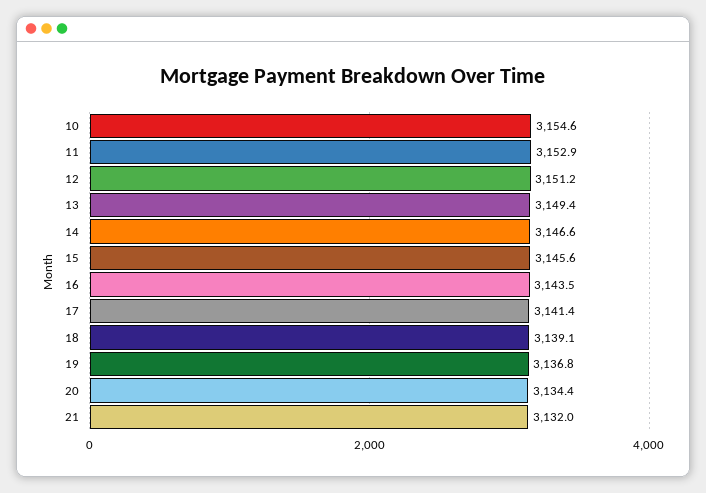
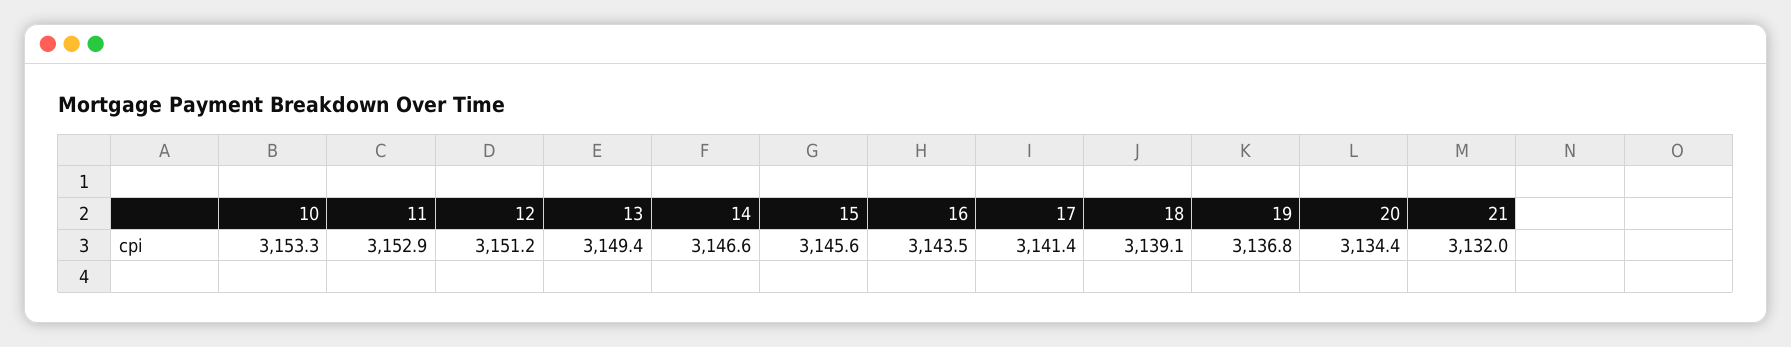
10: 3154.6 -> 3153.3

